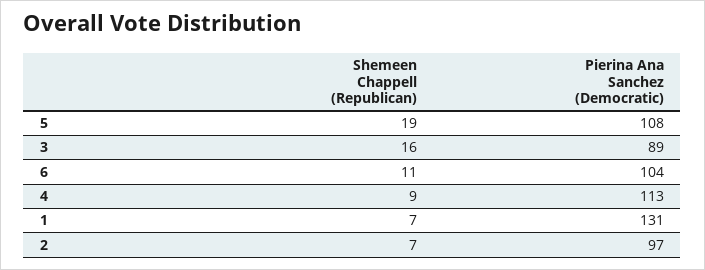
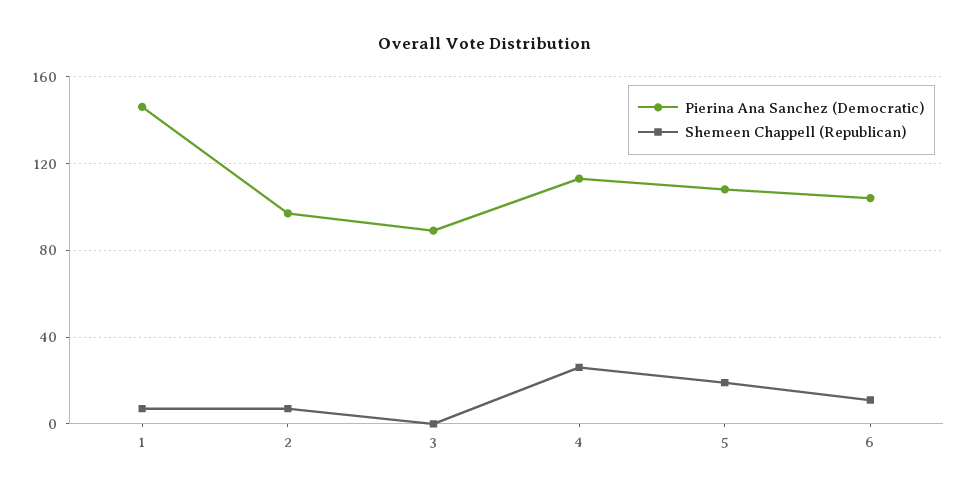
Shemeen Chappell (Republican), 3: 16 -> 0
Shemeen Chappell (Republican), 4: 9 -> 25
Pierina Ana Sanchez (Democratic), 1: 131 -> 145

